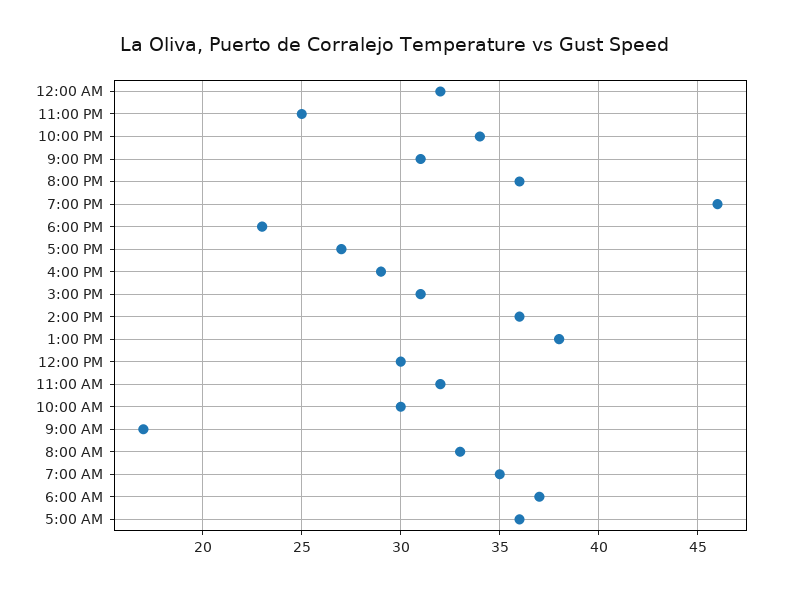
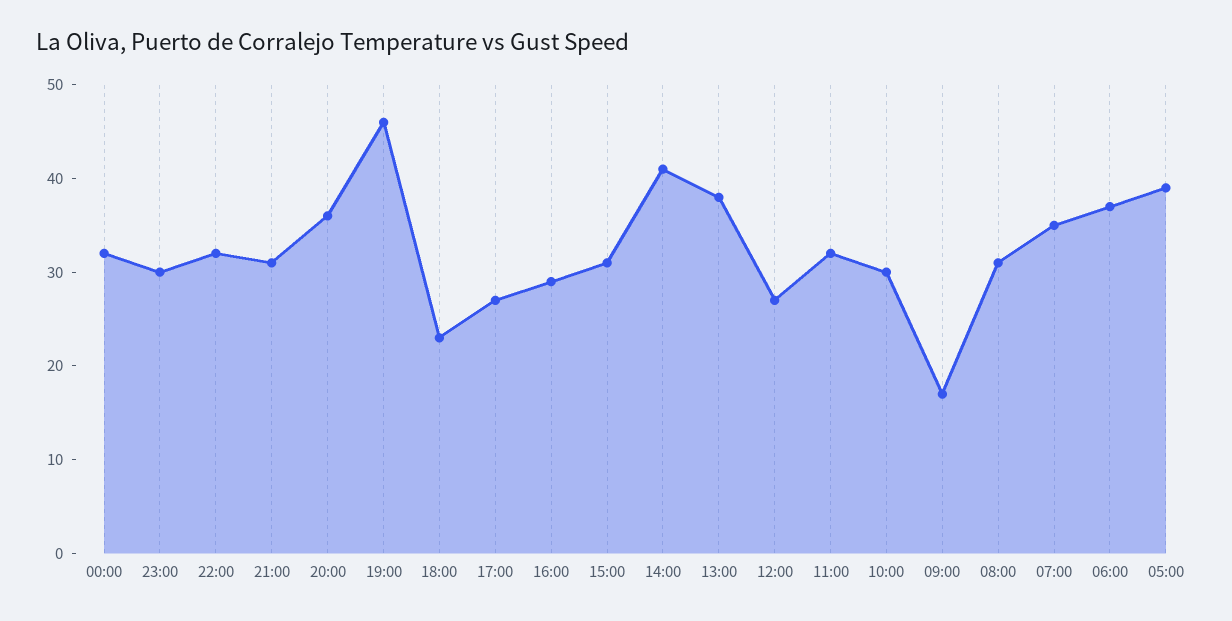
11:00 PM: 25 -> 30
10:00 PM: 34 -> 32
2:00 PM: 36 -> 41
12:00 PM: 30 -> 27
8:00 AM: 33 -> 31
5:00 AM: 36 -> 39

